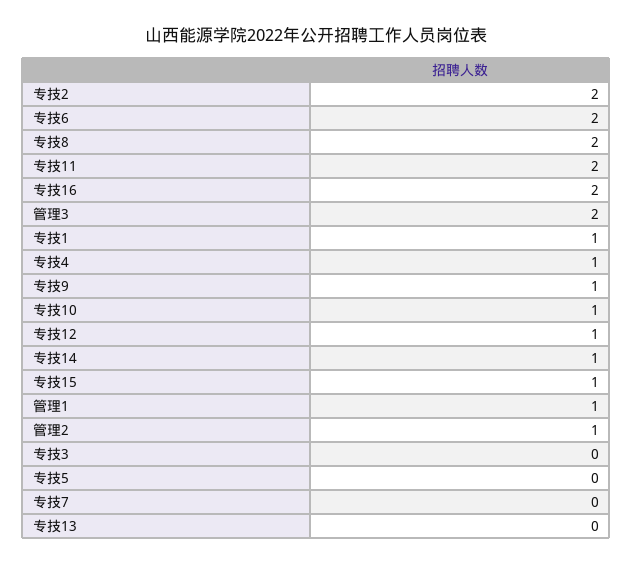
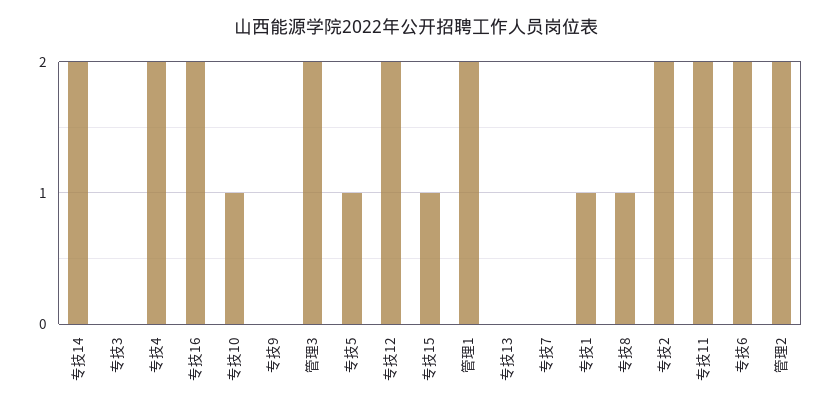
专技8: 2 -> 1
专技4: 1 -> 2
专技9: 1 -> 0
专技12: 1 -> 2
专技14: 1 -> 2
管理1: 1 -> 2
管理2: 1 -> 2
专技5: 0 -> 1

